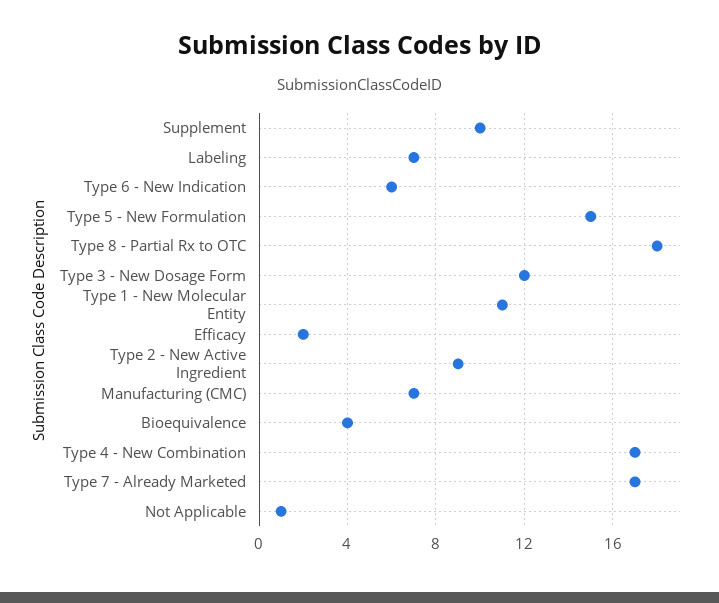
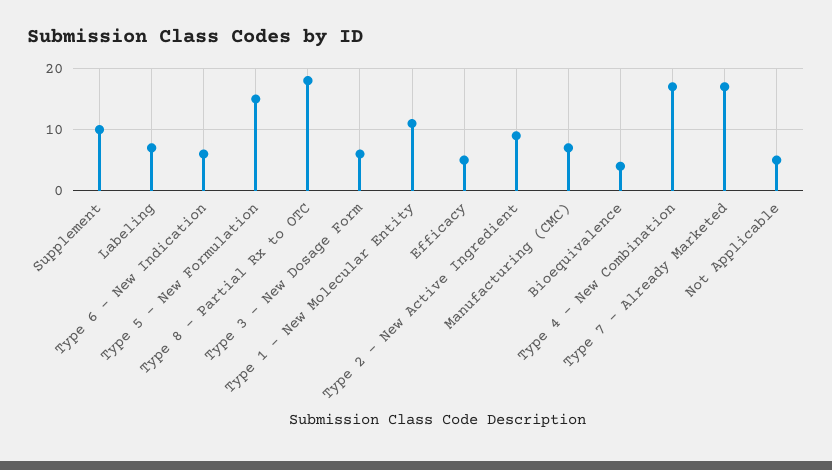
Type 3 - New Dosage Form: 12 -> 6
Efficacy: 2 -> 5
Not Applicable: 1 -> 5

